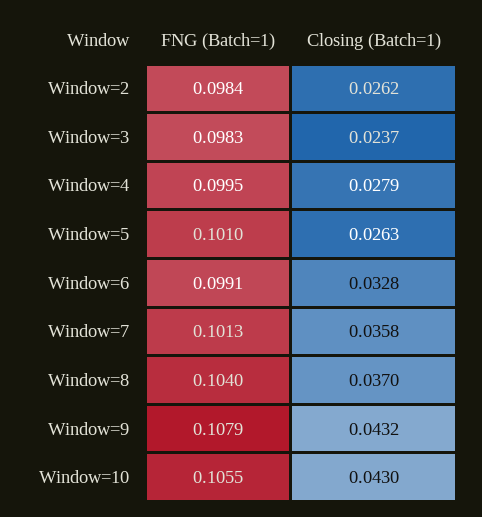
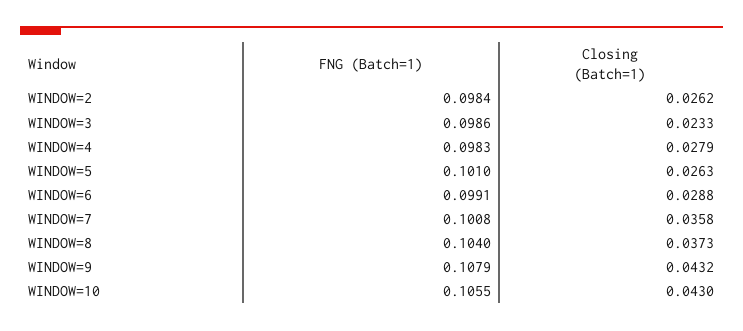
FNG (Batch=1), Window=3: 0.0983 -> 0.0986
Closing (Batch=1), Window=3: 0.0237 -> 0.0233
FNG (Batch=1), Window=4: 0.0995 -> 0.0983
Closing (Batch=1), Window=6: 0.0328 -> 0.0288
FNG (Batch=1), Window=7: 0.1013 -> 0.1008
Closing (Batch=1), Window=8: 0.037 -> 0.0373

